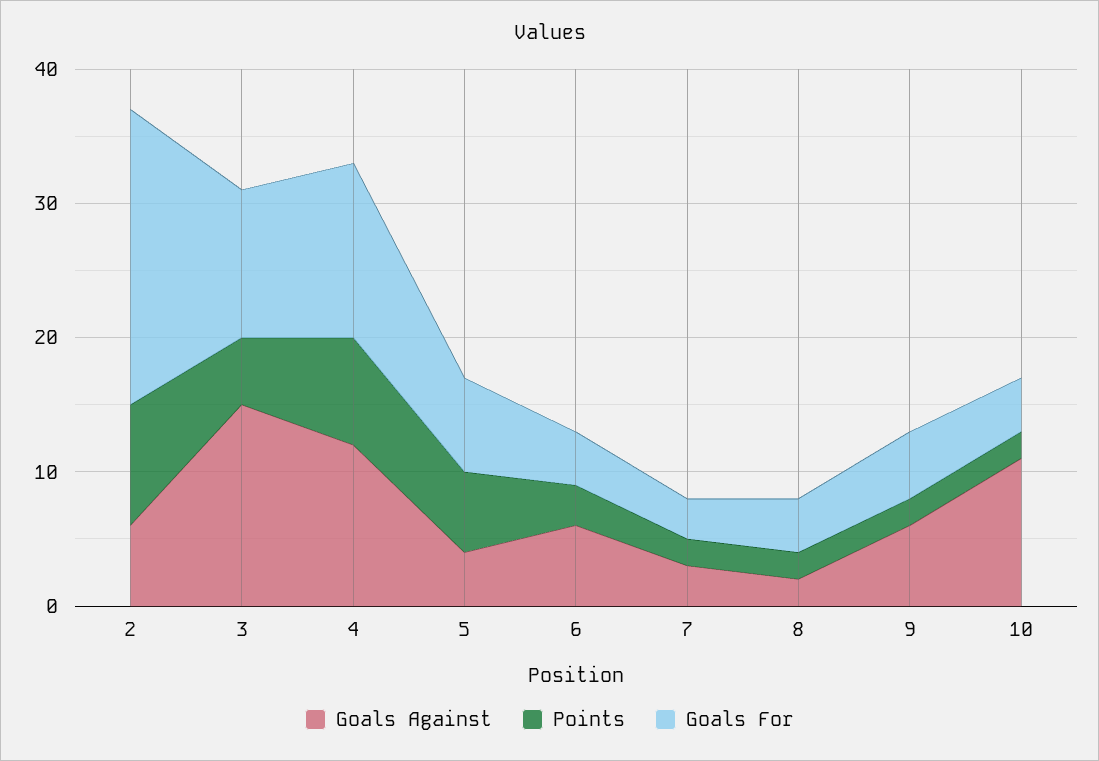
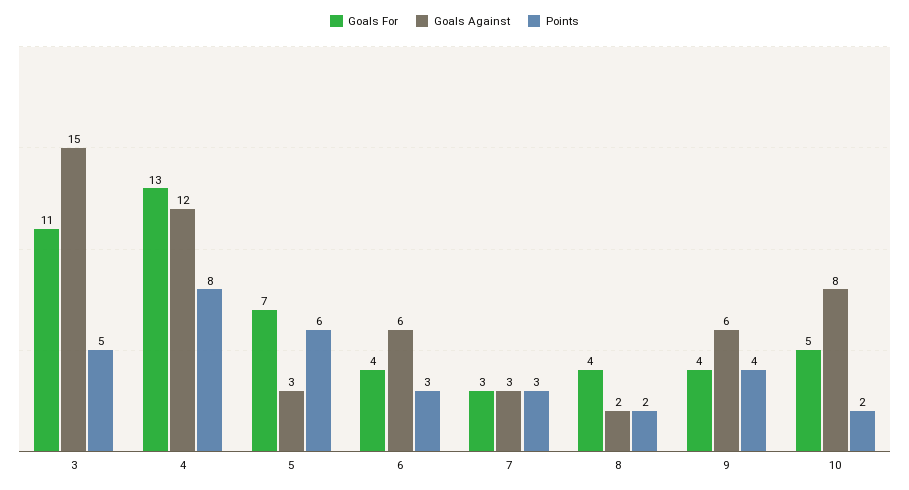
Goals Against, 2: 6 -> none
Points, 2: 9 -> none
Goals For, 2: 22 -> none
Goals Against, 5: 4 -> 3
Points, 7: 2 -> 3
Points, 9: 2 -> 4
Goals For, 9: 5 -> 4
Goals Against, 10: 11 -> 8
Goals For, 10: 4 -> 5

